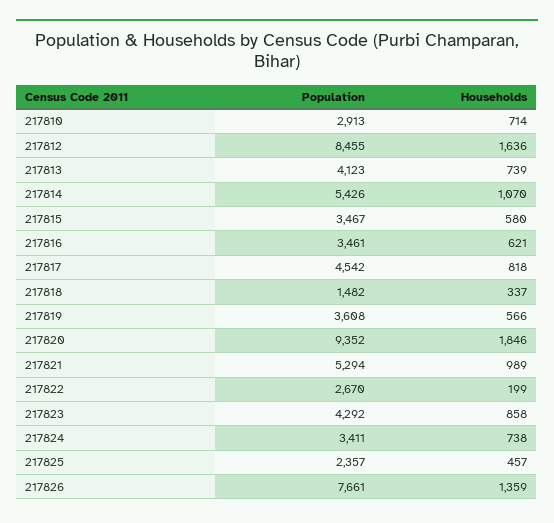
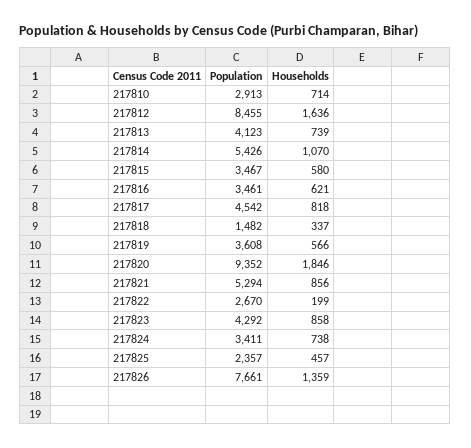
Households, 217821: 989 -> 856

